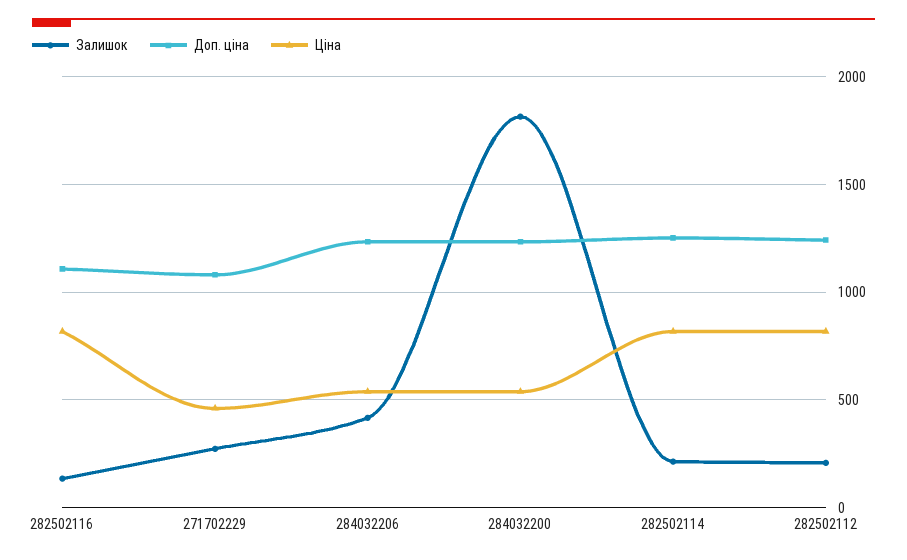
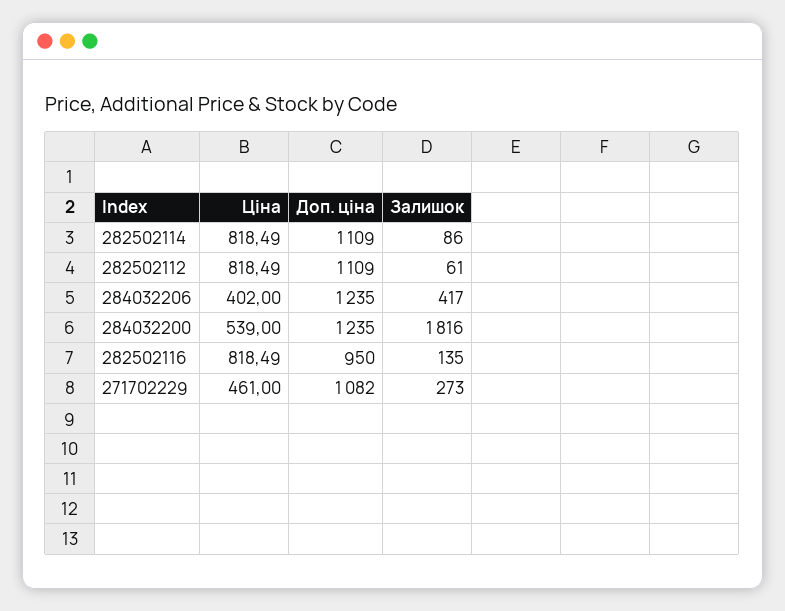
Доп. ціна, 282502116: 1100 -> 950
Ціна, 284032206: 550 -> 402
Залишок, 282502114: 200 -> 86
Доп. ціна, 282502114: 1250 -> 1109
Залишок, 282502112: 200 -> 61
Доп. ціна, 282502112: 1250 -> 1109

